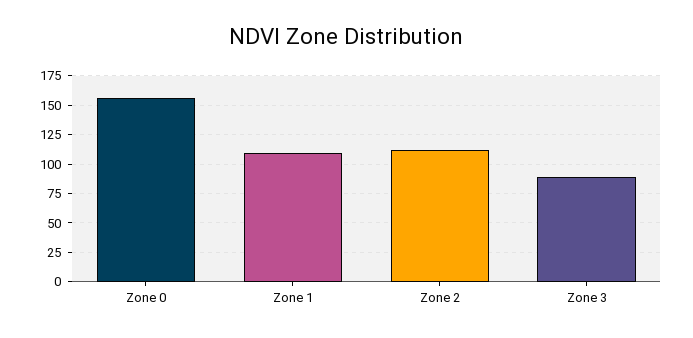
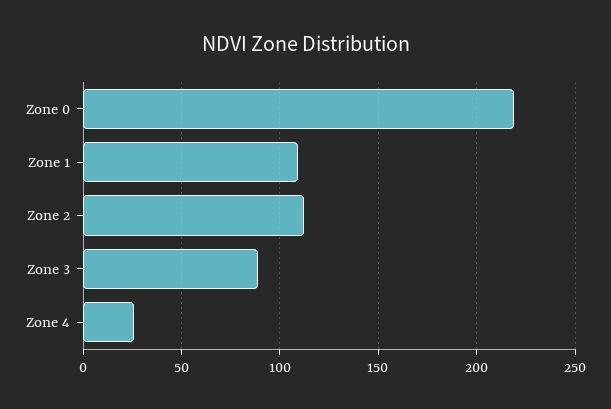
Zone 0: 150 -> 220
Zone 4: none -> 25

